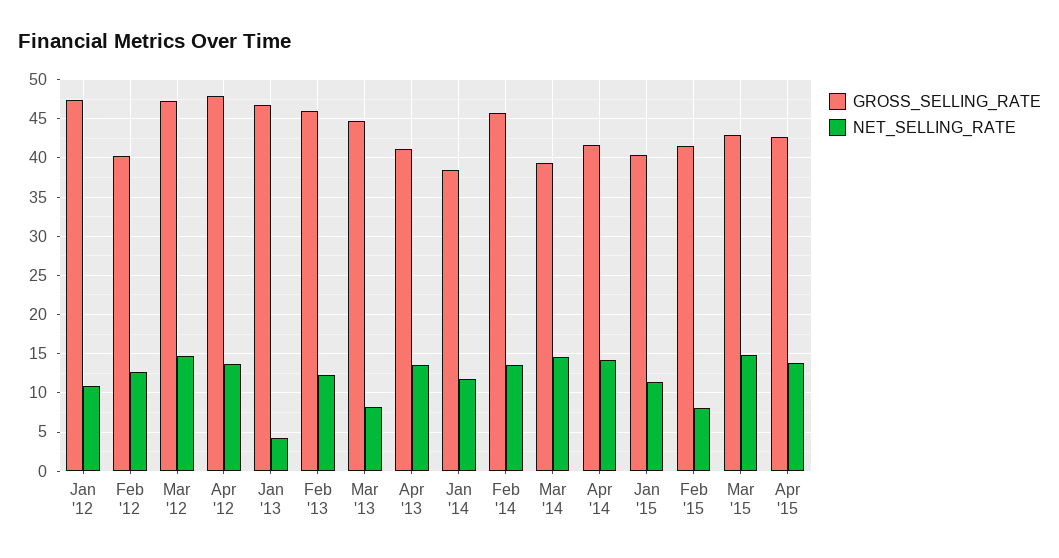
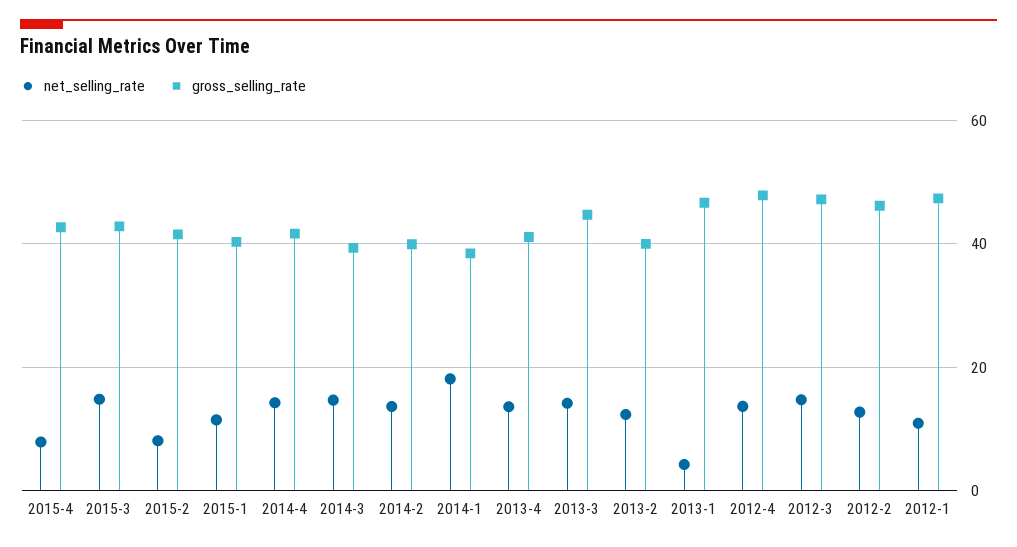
GROSS_SELLING_RATE, Feb '12: 40 -> 46
GROSS_SELLING_RATE, Feb '13: 46 -> 40
NET_SELLING_RATE, Mar '13: 8 -> 14
NET_SELLING_RATE, Jan '14: 12 -> 18
GROSS_SELLING_RATE, Feb '14: 46 -> 40
NET_SELLING_RATE, Apr '15: 14 -> 8

